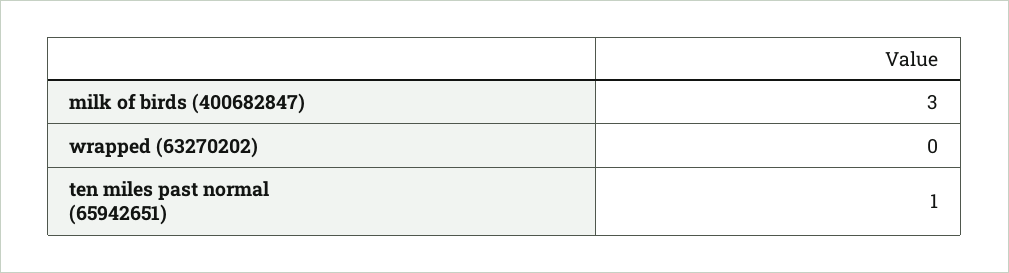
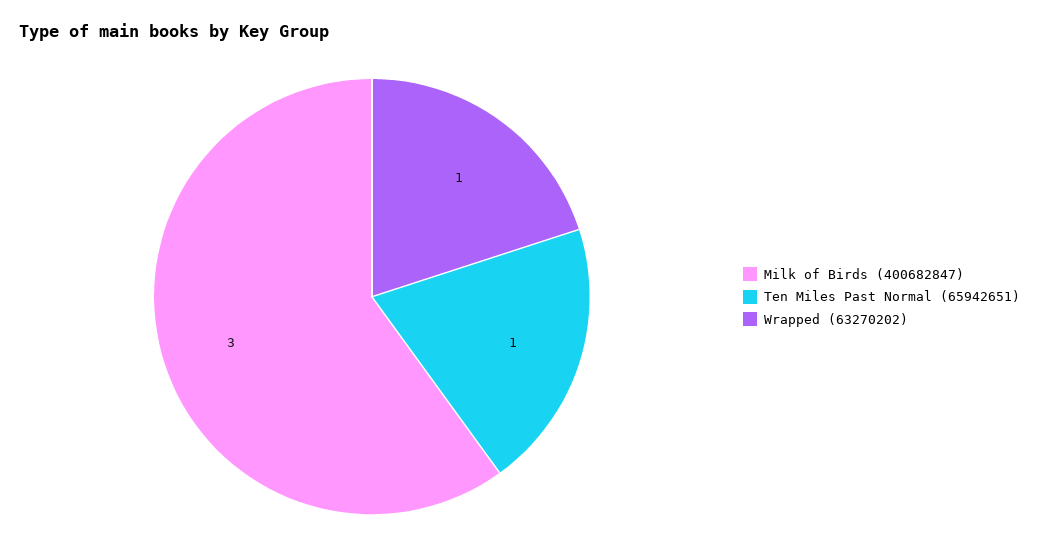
wrapped (63270202): 0 -> 1

